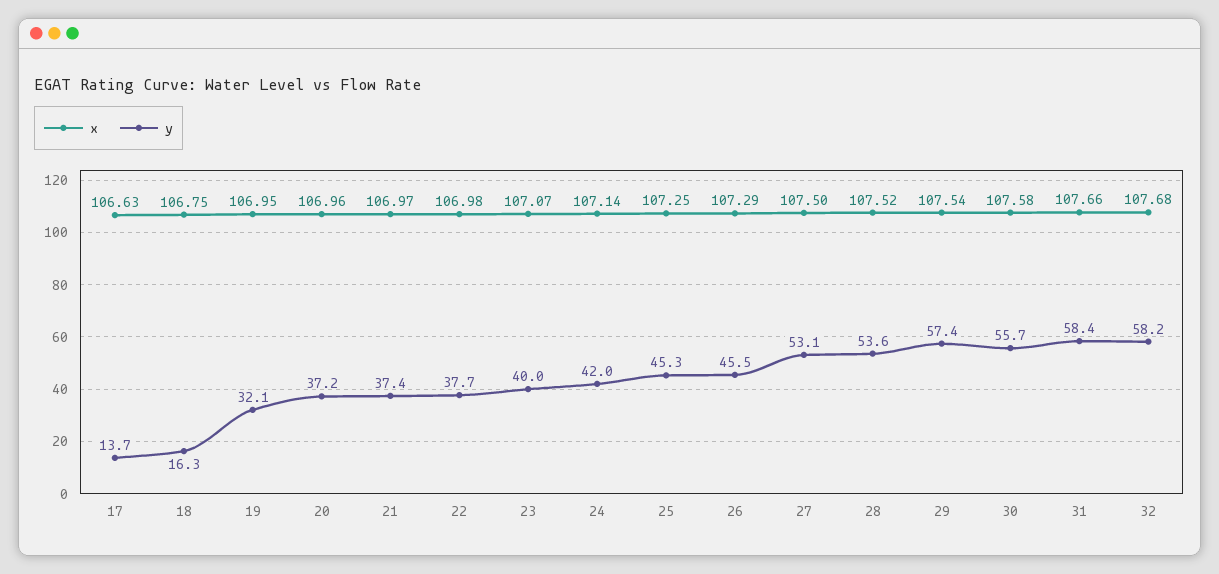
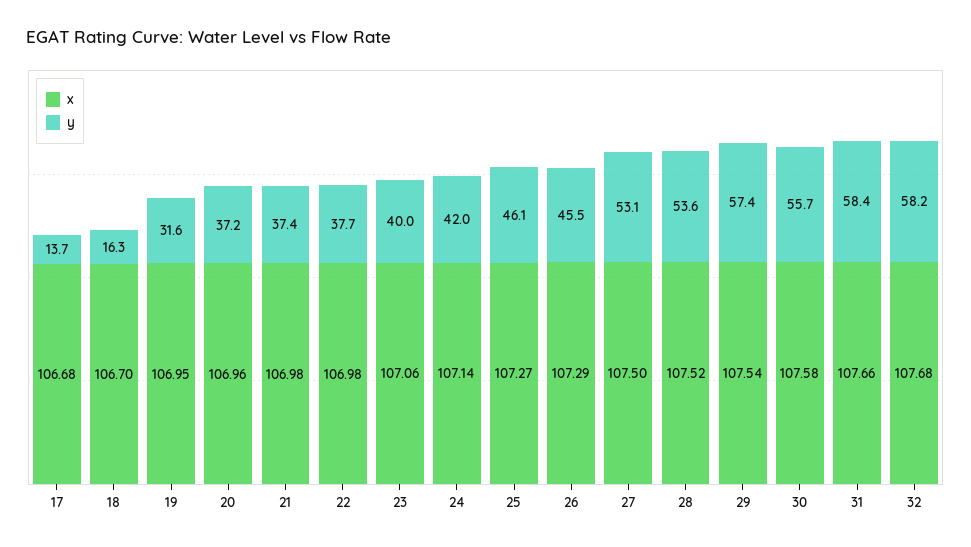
x, 17: 106.63 -> 106.68
x, 18: 106.75 -> 106.7
y, 19: 32.1 -> 31.6
x, 21: 106.97 -> 106.98
x, 23: 107.07 -> 107.06
x, 25: 107.25 -> 107.27
y, 25: 45.3 -> 46.1

